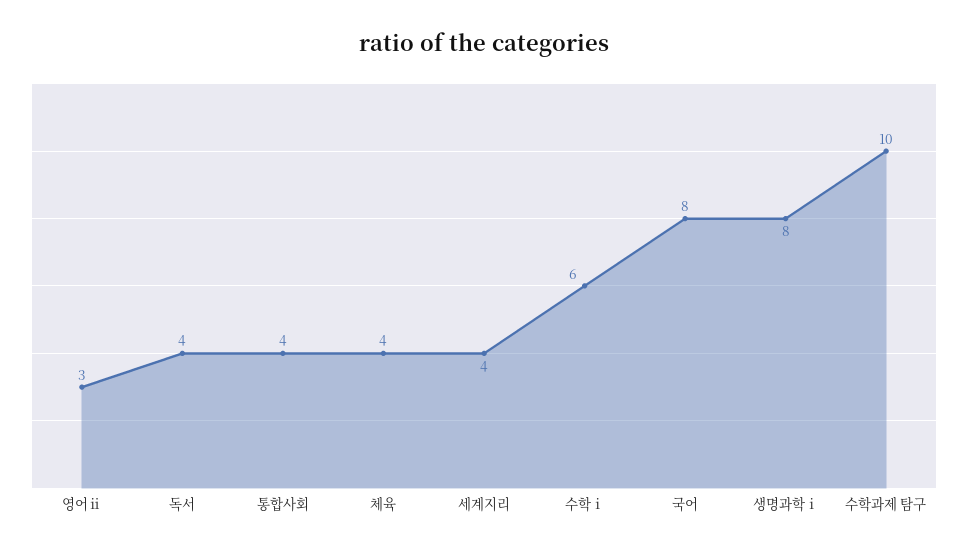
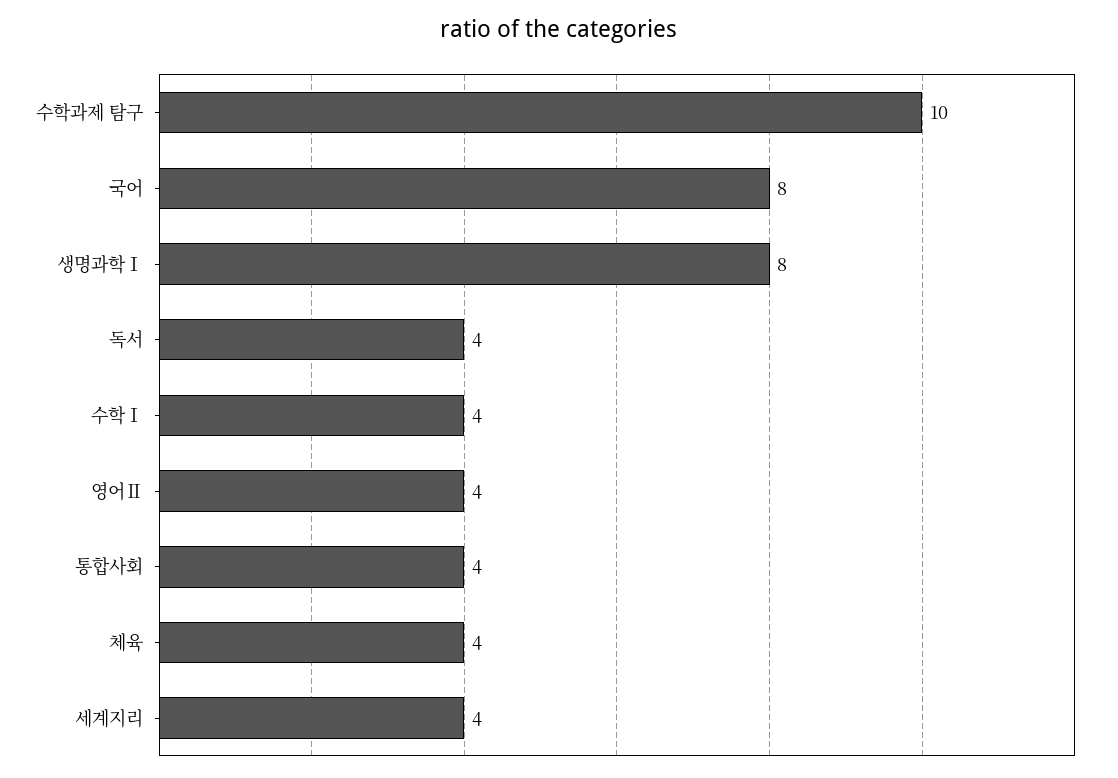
영어ⅱ: 3 -> 4
수학ⅰ: 6 -> 4

